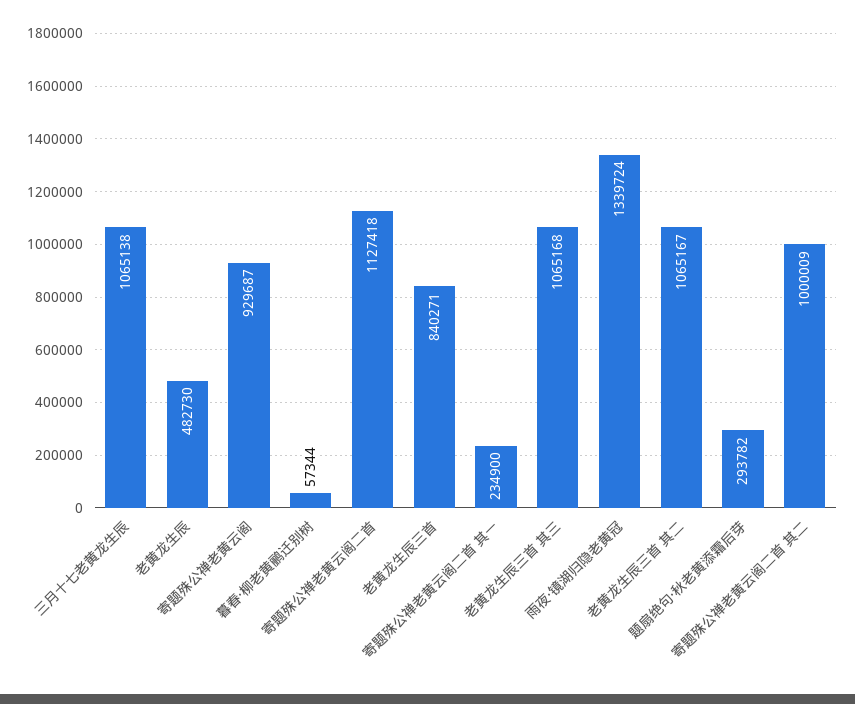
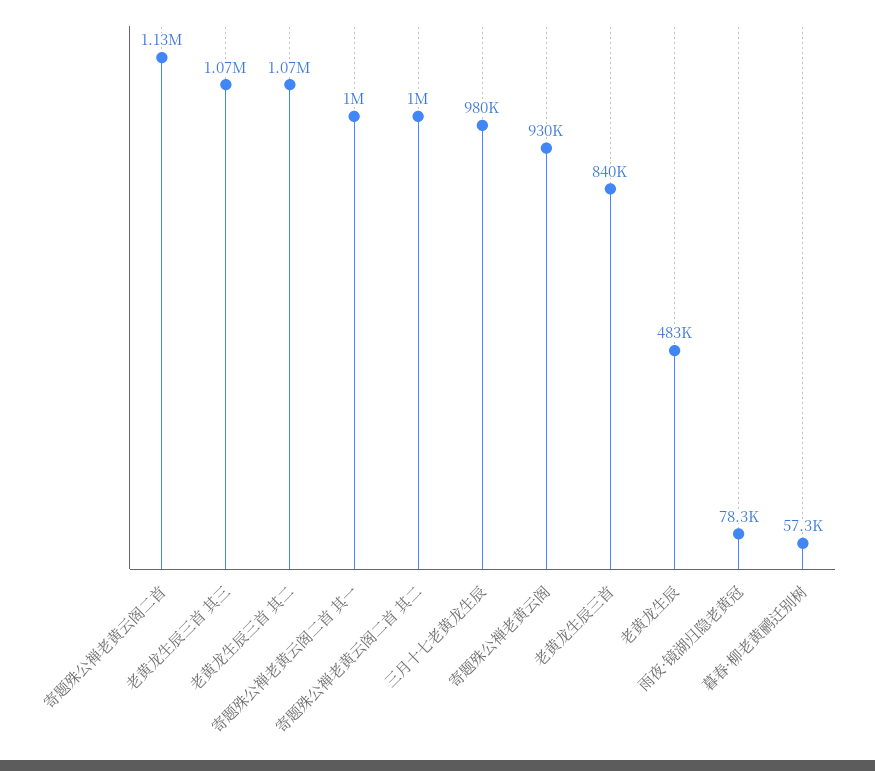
三月十七老黄龙生辰: 1065138 -> 980000
寄题殊公禅老黄云阁二首 其一: 234900 -> 1000000
雨夜·镜湖归隐老黄冠: 1339724 -> 78300
题扇绝句·秋老黄添霜后芽: 293782 -> none

